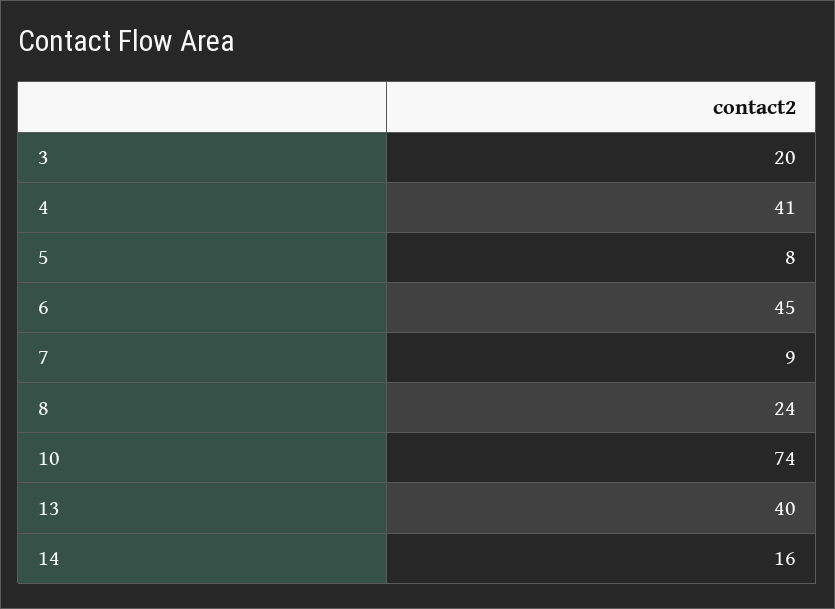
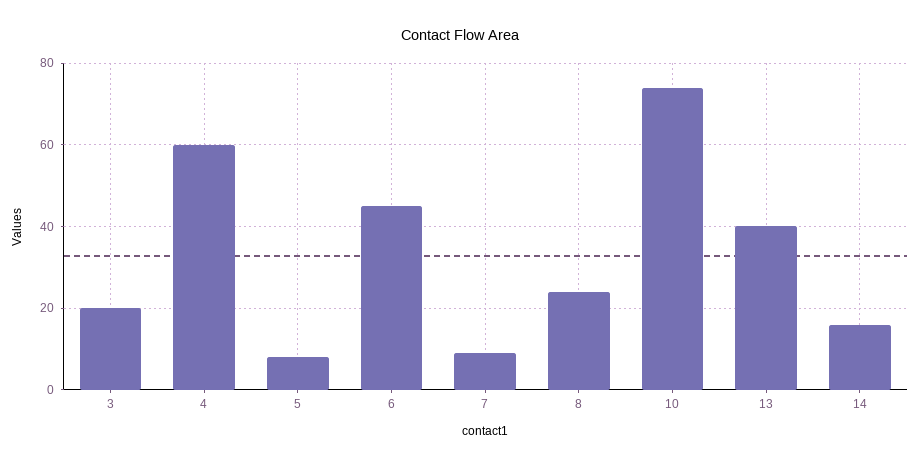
4: 41 -> 60

